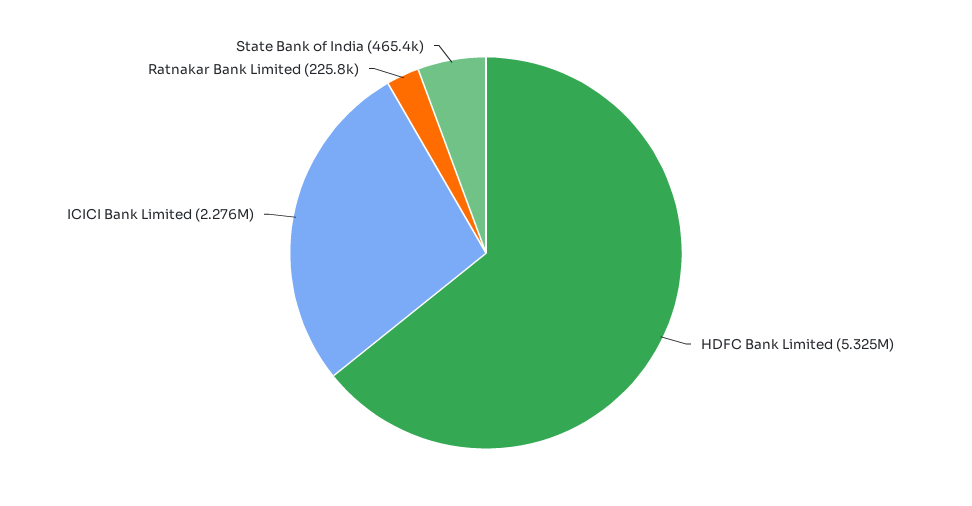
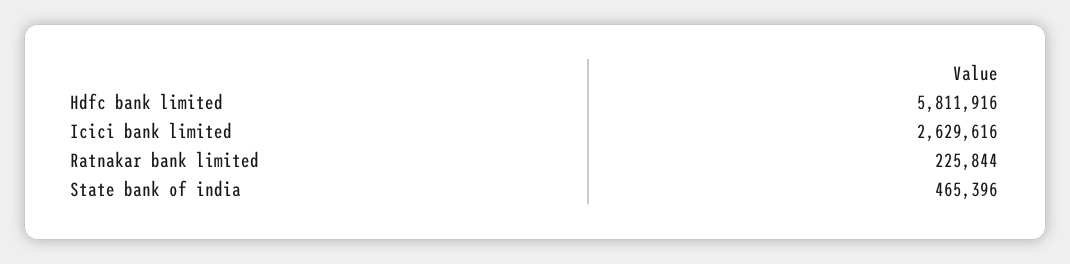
HDFC Bank Limited: 5325000 -> 5811916
ICICI Bank Limited: 2276000 -> 2629616

